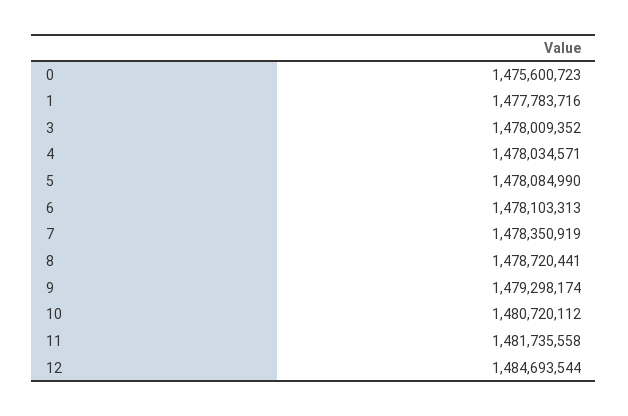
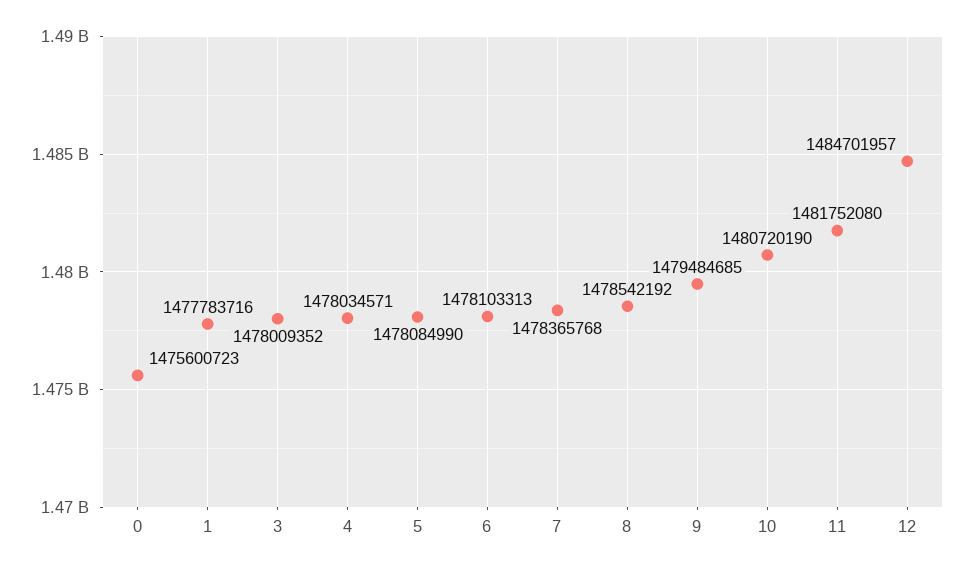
7: 1478350919 -> 1478365768
8: 1478720441 -> 1478542192
9: 1479298174 -> 1479484685
10: 1480720112 -> 1480720190
11: 1481735558 -> 1481752080
12: 1484693544 -> 1484701957

